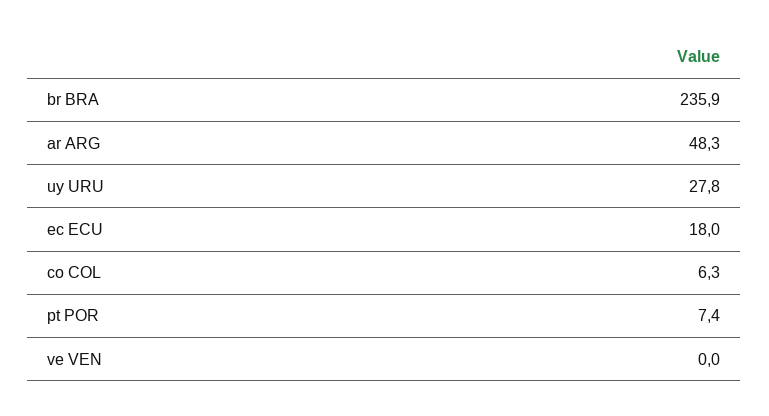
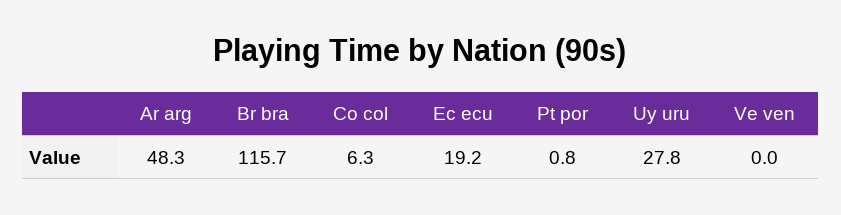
br BRA: 235.9 -> 115.7
ec ECU: 18 -> 19.2
pt POR: 7.4 -> 0.8

